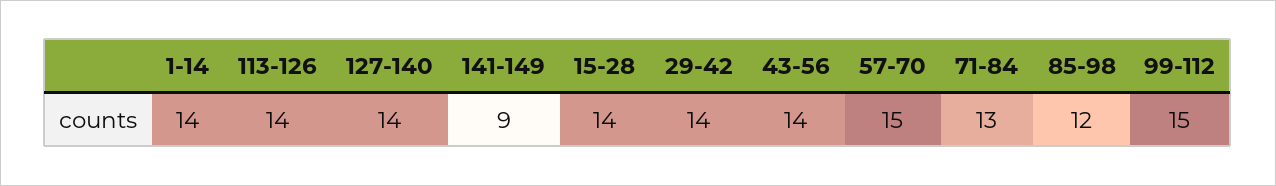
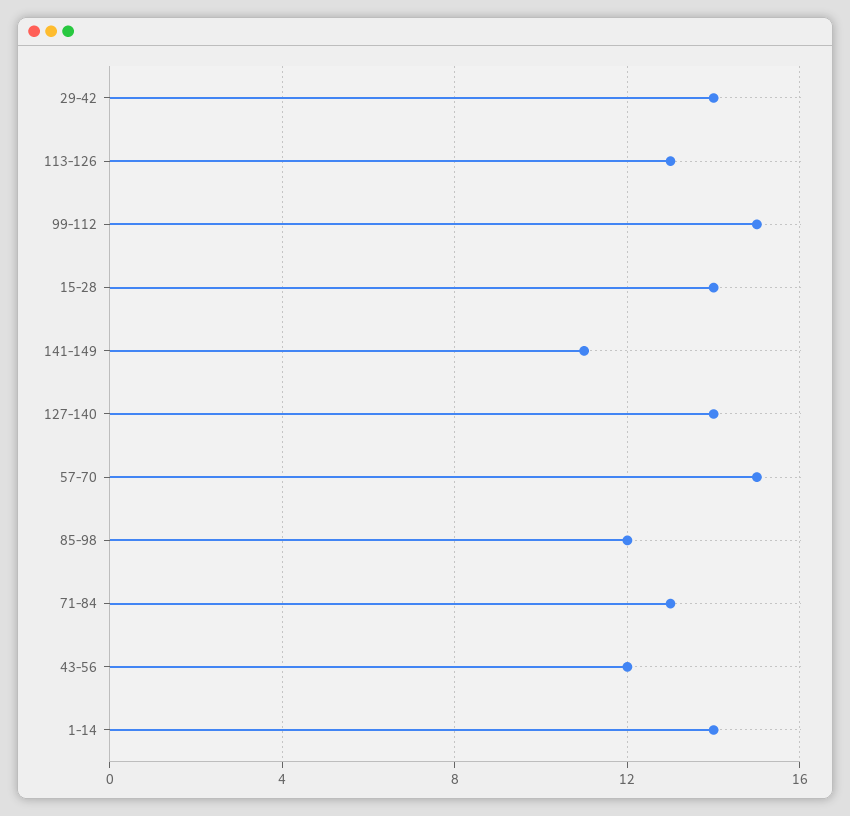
113-126: 14 -> 13
141-149: 9 -> 11
43-56: 14 -> 12

